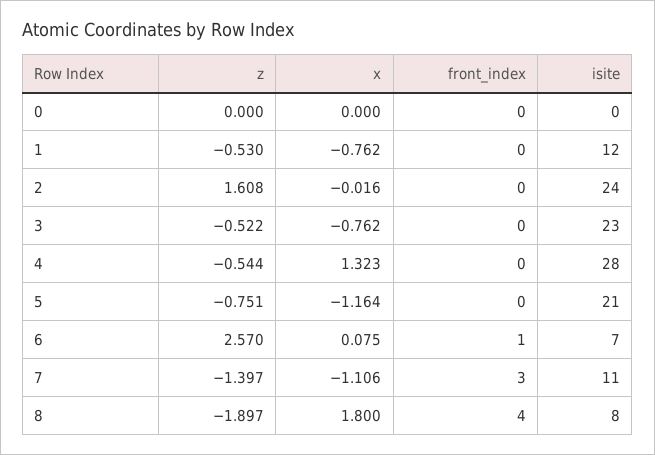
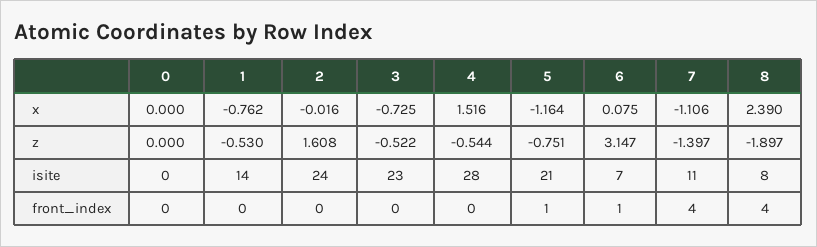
isite, 1: 12 -> 14
x, 3: -0.762 -> -0.725
x, 4: 1.323 -> 1.516
front_index, 5: 0 -> 1
z, 6: 2.57 -> 3.147
front_index, 7: 3 -> 4
x, 8: 1.8 -> 2.39

